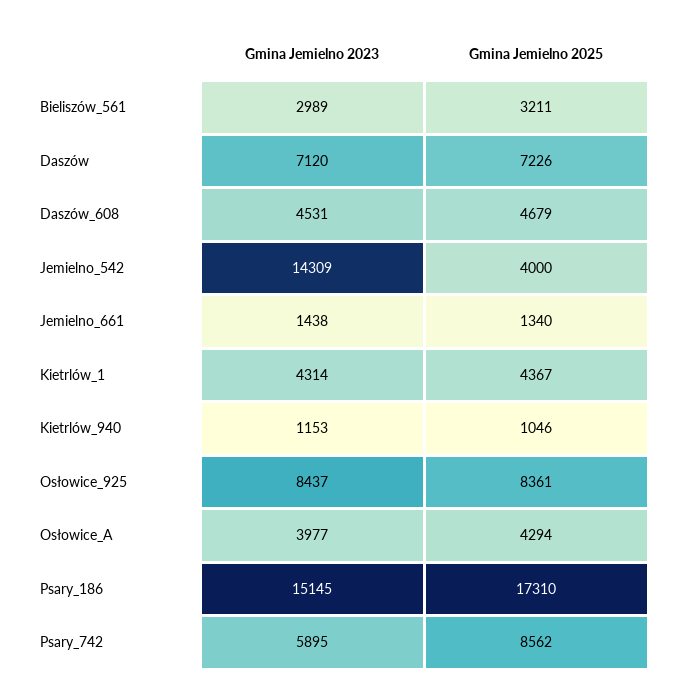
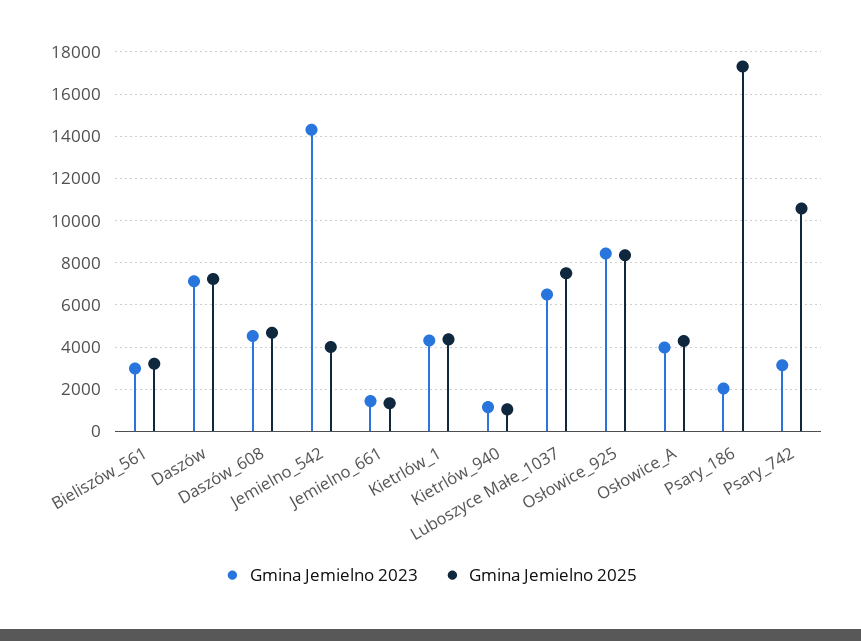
Gmina Jemielno 2023, Psary_186: 15145 -> 2000
Gmina Jemielno 2023, Psary_742: 5895 -> 3000
Gmina Jemielno 2025, Psary_742: 8562 -> 10500
Gmina Jemielno 2023, Luboszyce Małe_1037: none -> 6500
Gmina Jemielno 2025, Luboszyce Małe_1037: none -> 7500

